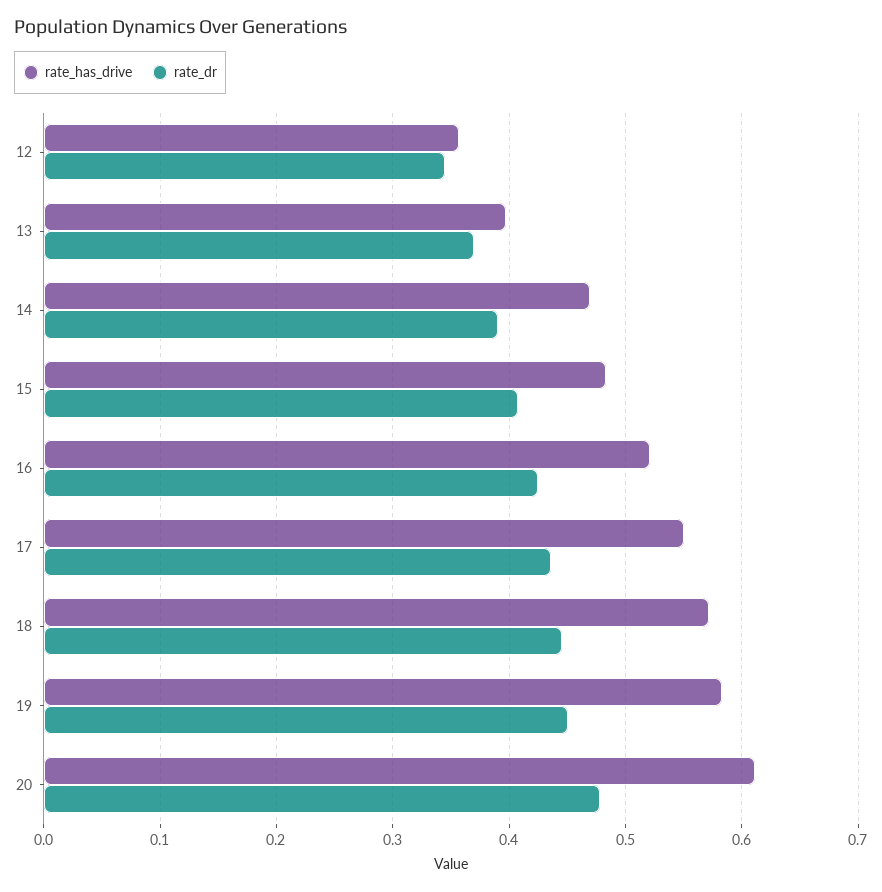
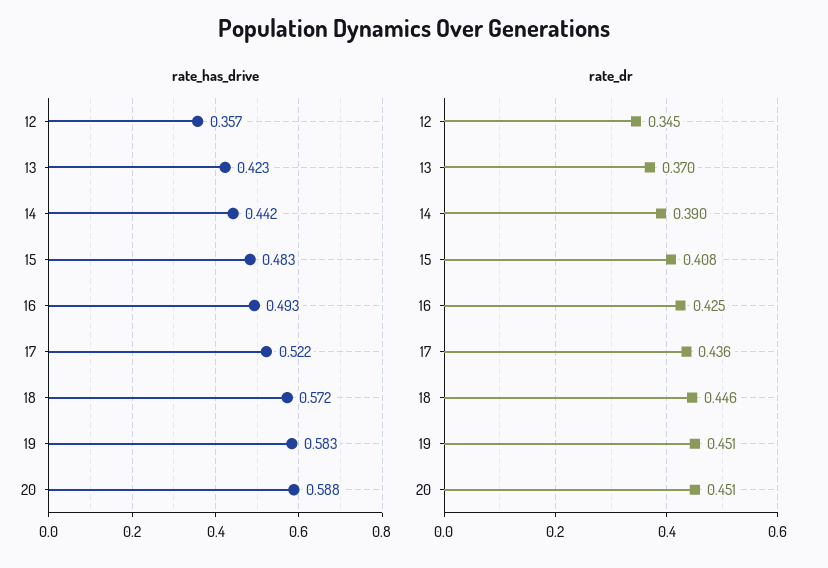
rate_has_drive, 13: 0.4 -> 0.423
rate_has_drive, 14: 0.47 -> 0.442
rate_has_drive, 16: 0.52 -> 0.493
rate_has_drive, 17: 0.55 -> 0.522
rate_has_drive, 20: 0.61 -> 0.588
rate_dr, 20: 0.48 -> 0.451

